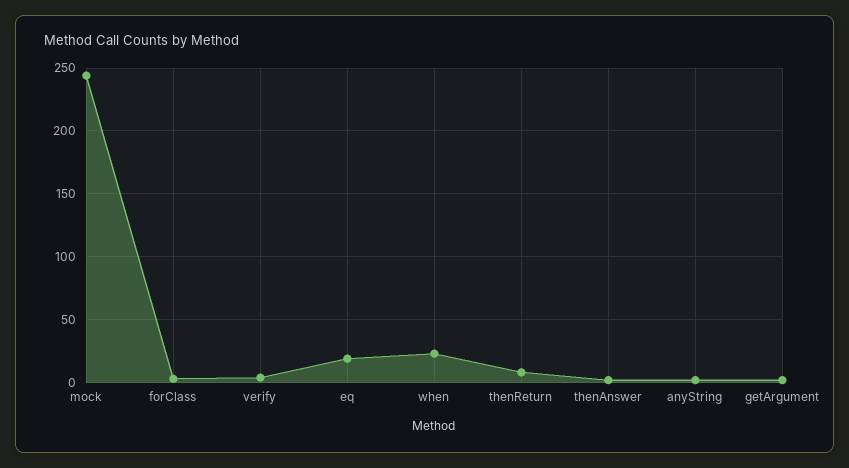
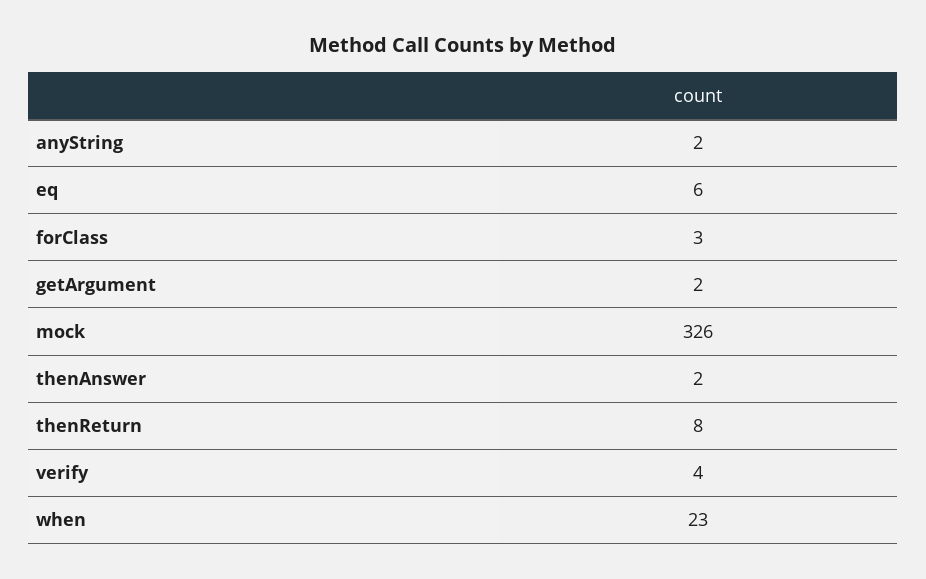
mock: 245 -> 326
eq: 20 -> 6

